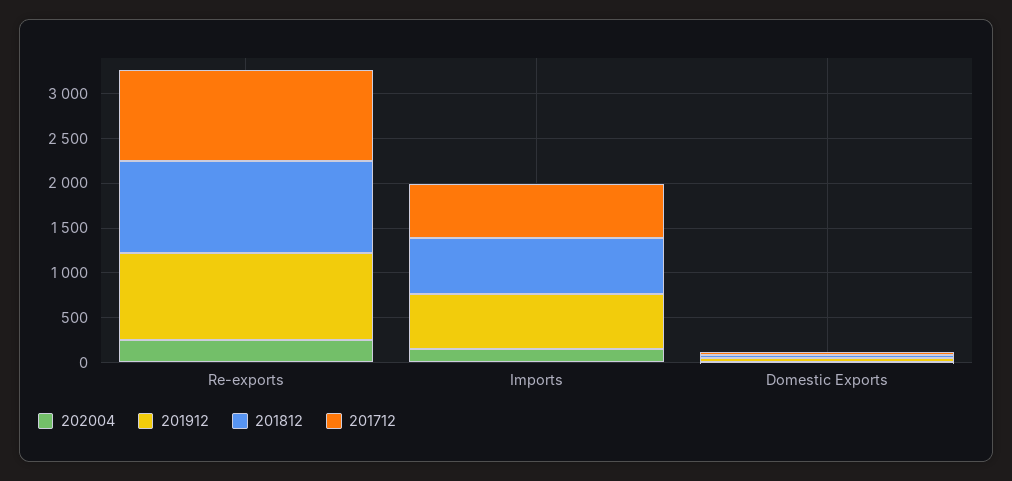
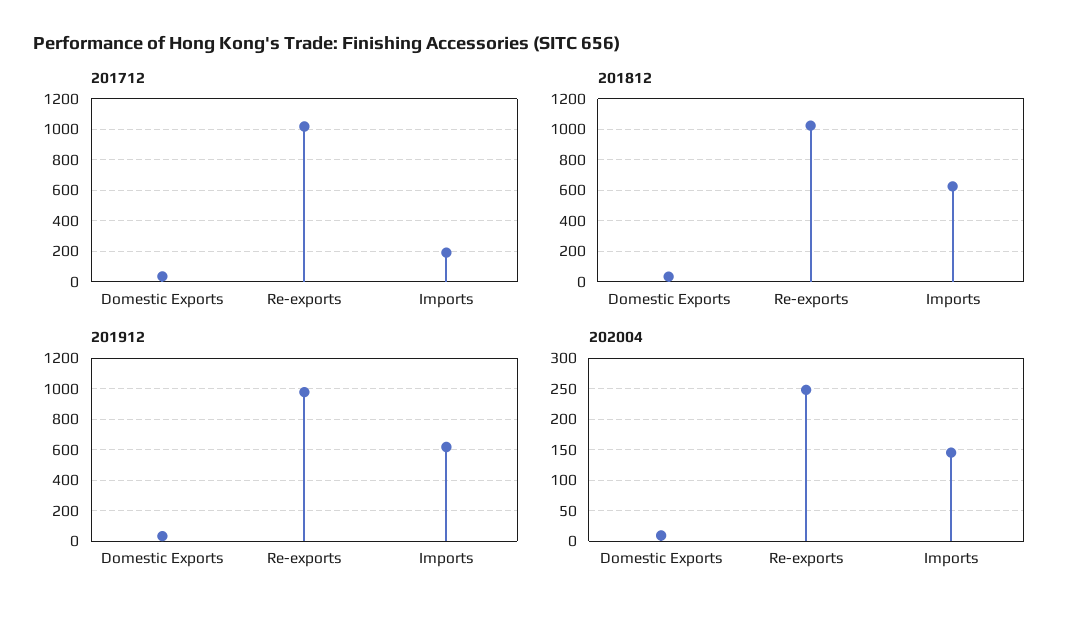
201712, Imports: 600 -> 200

